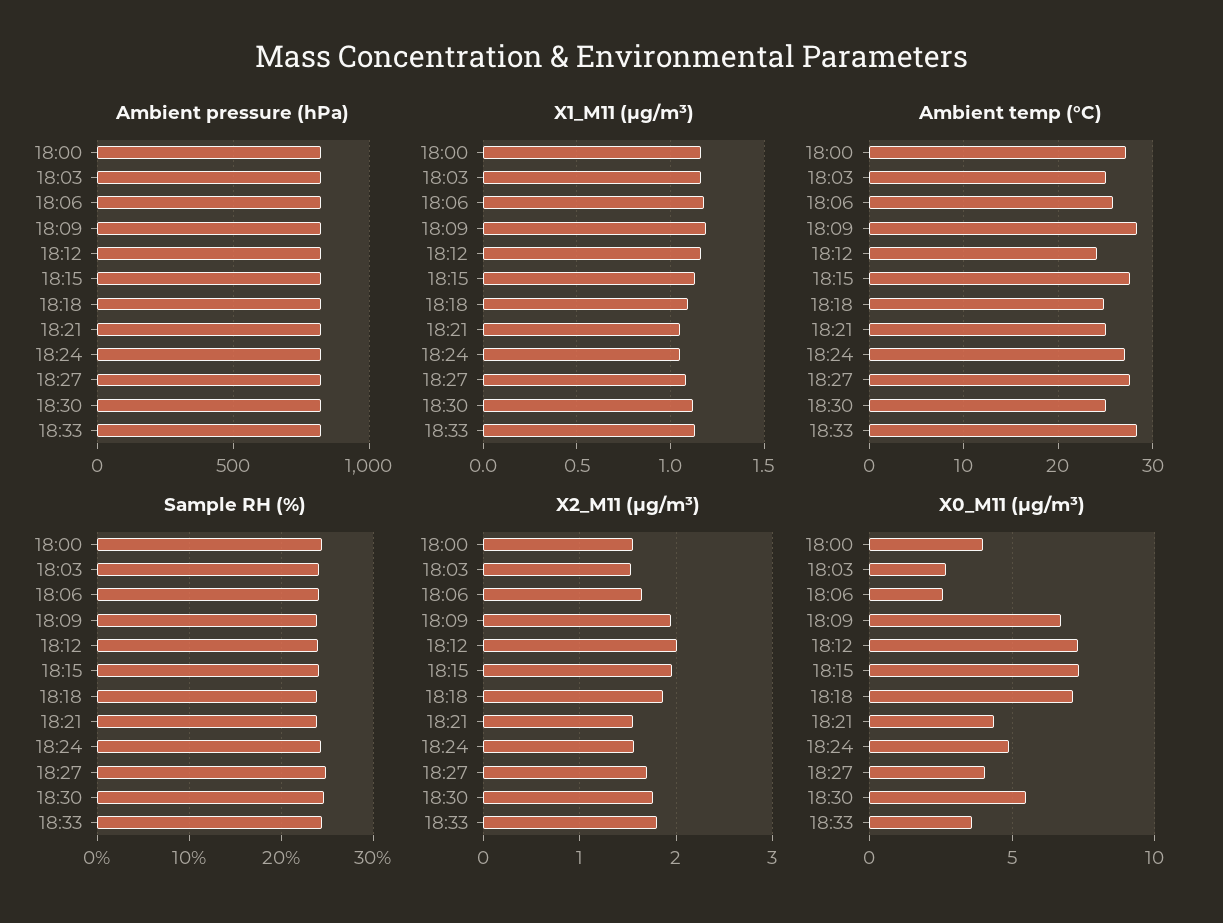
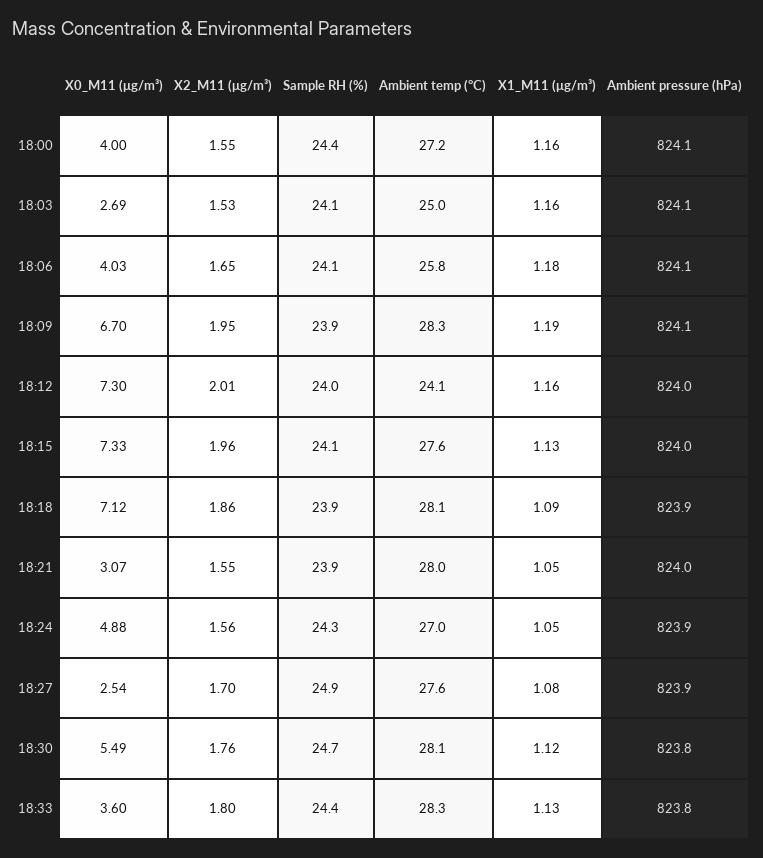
Ambient temp (°C), 18:18: 25 -> 28.1
Ambient temp (°C), 18:21: 25 -> 28
Ambient temp (°C), 18:30: 25 -> 28.1
X0_M11 (μg/m³), 18:06: 2.5 -> 4.03
X0_M11 (μg/m³), 18:21: 4.5 -> 3.07
X0_M11 (μg/m³), 18:27: 4 -> 2.54

